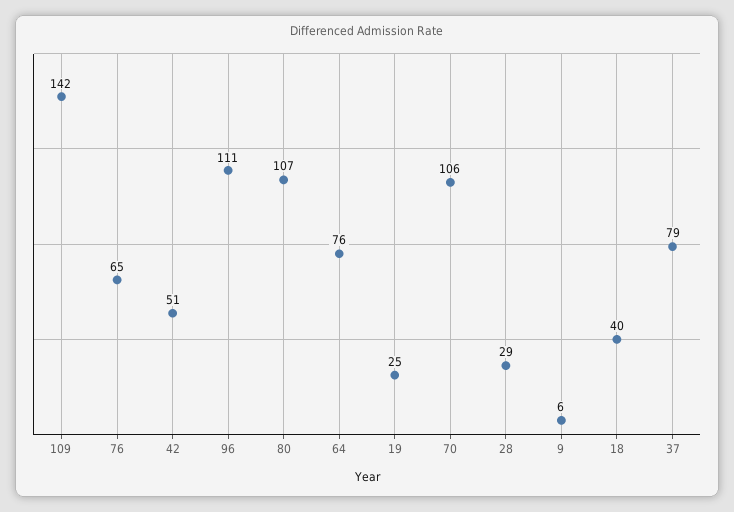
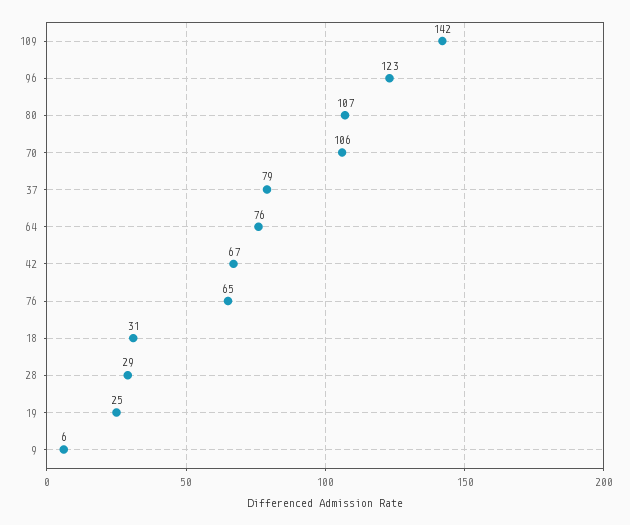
42: 51 -> 67
96: 111 -> 123
18: 40 -> 31

